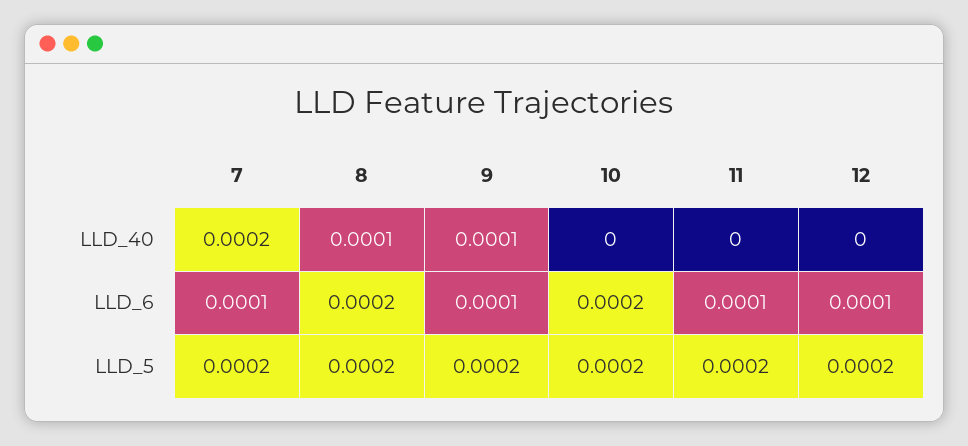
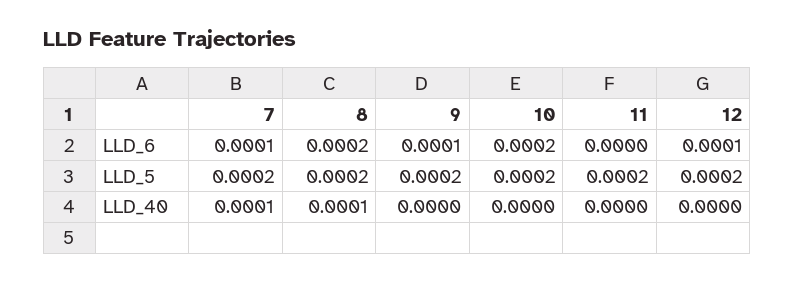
7, LLD_40: 0.0002 -> 0.0001
9, LLD_40: 0.0001 -> 0
11, LLD_6: 0.0001 -> 0

